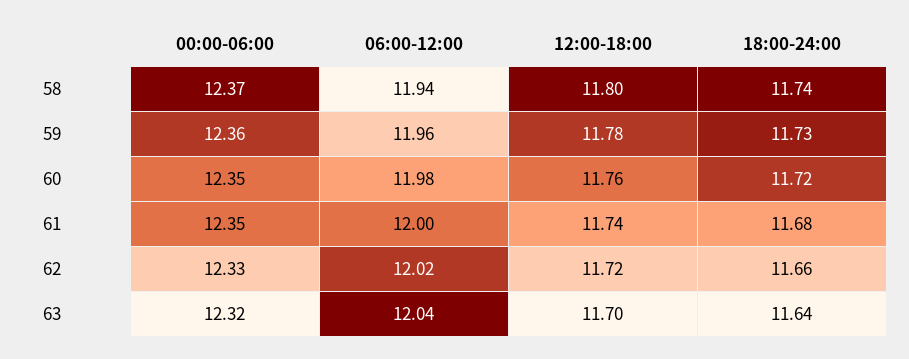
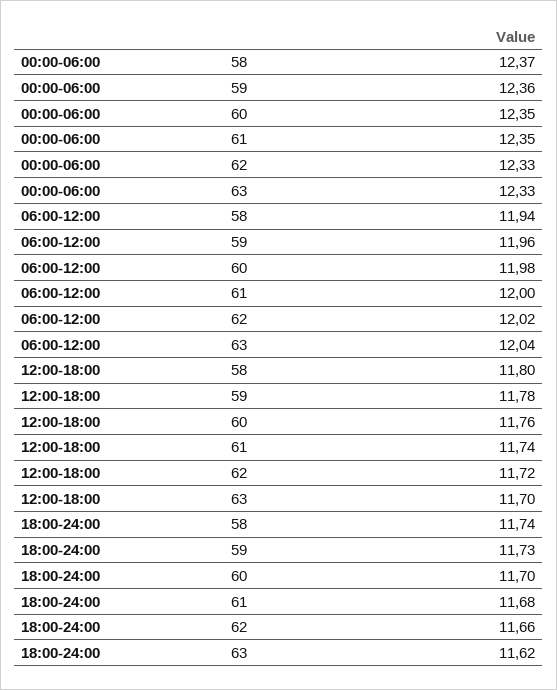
18:00-24:00, 60: 11.72 -> 11.7
00:00-06:00, 63: 12.32 -> 12.33
18:00-24:00, 63: 11.64 -> 11.62

